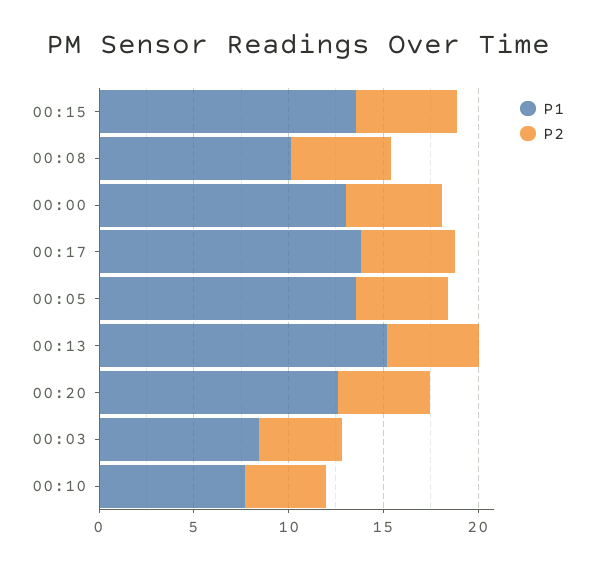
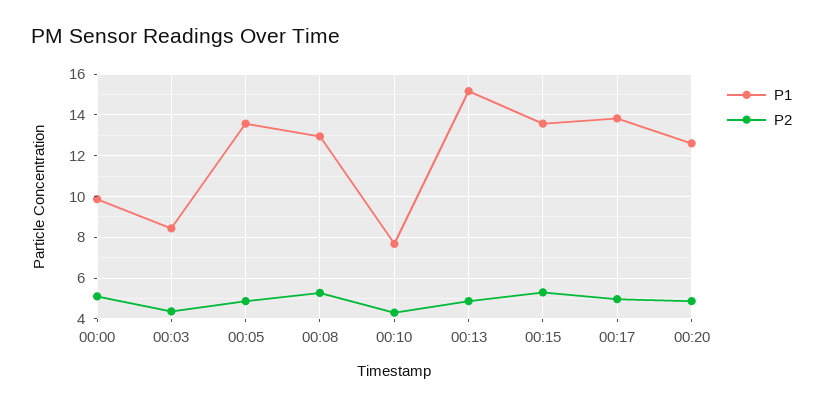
P1, 00:08: 10 -> 13
P1, 00:00: 13 -> 10

